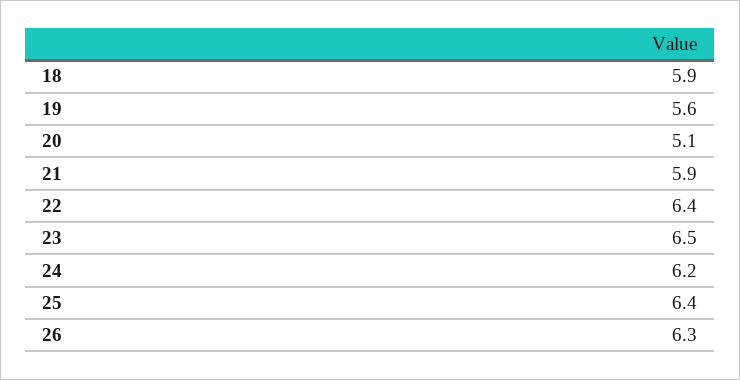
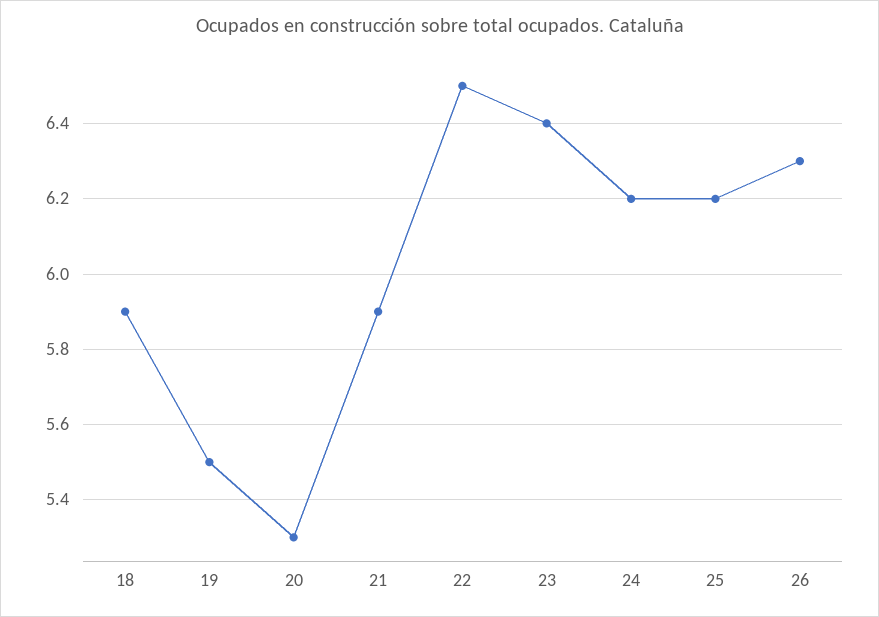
19: 5.6 -> 5.5
20: 5.1 -> 5.3
22: 6.4 -> 6.5
23: 6.5 -> 6.4
25: 6.4 -> 6.2

